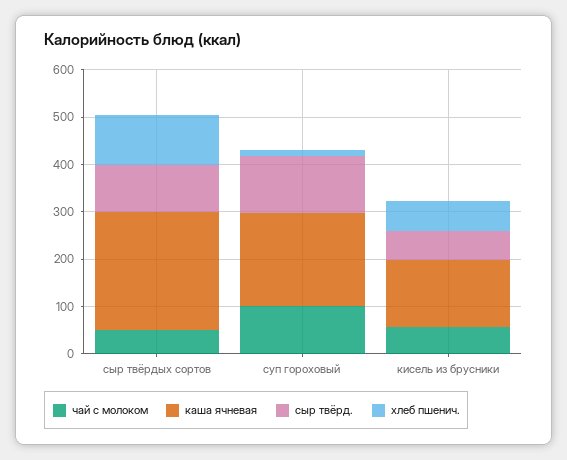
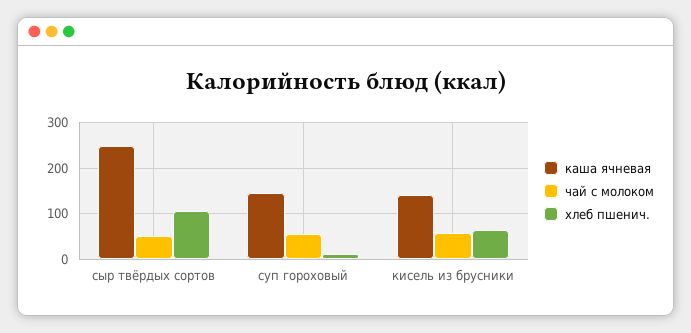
сыр твёрд., сыр твёрдых сортов: 100 -> none
чай с молоком, суп гороховый: 100 -> 60
каша ячневая, суп гороховый: 200 -> 140
сыр твёрд., суп гороховый: 120 -> none
сыр твёрд., кисель из брусники: 60 -> none

